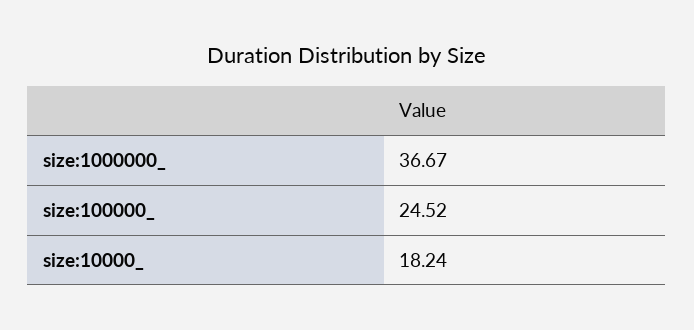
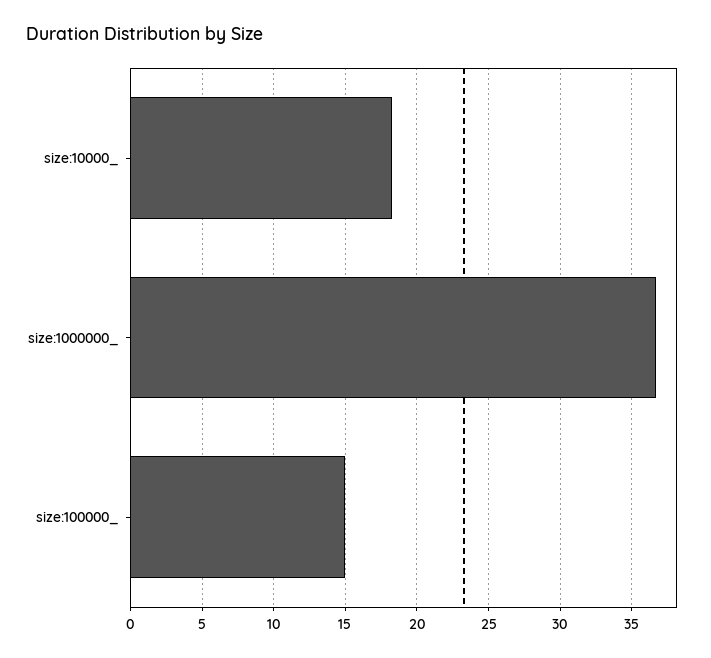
size:100000_: 24.52 -> 15

